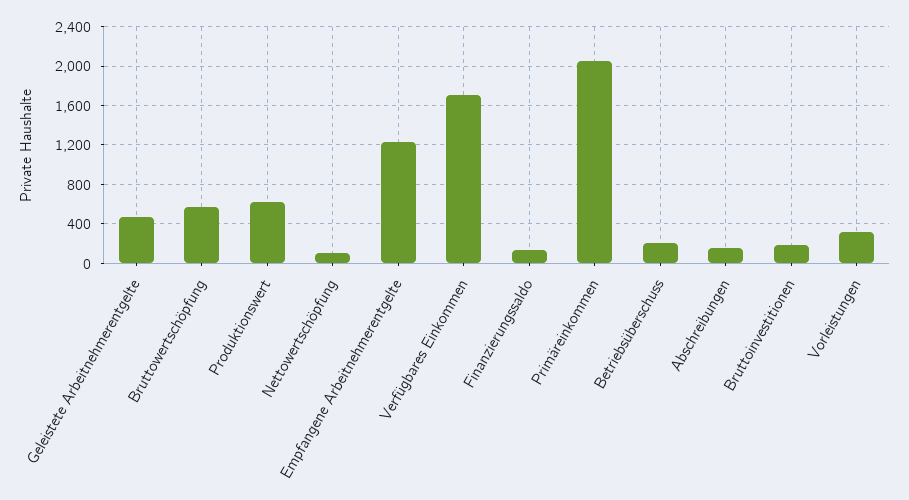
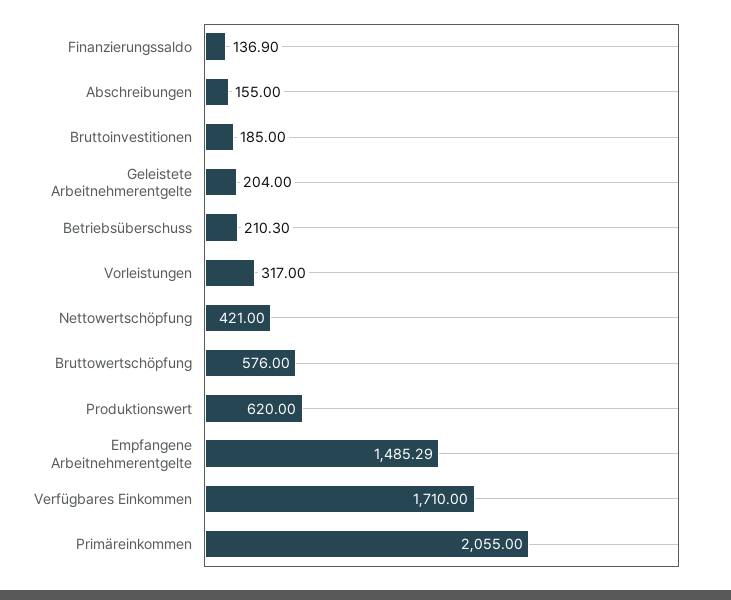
Geleistete Arbeitnehmerentgelte: 500 -> 204
Nettowertschöpfung: 100 -> 421
Empfangene Arbeitnehmerentgelte: 1200 -> 1485.29

